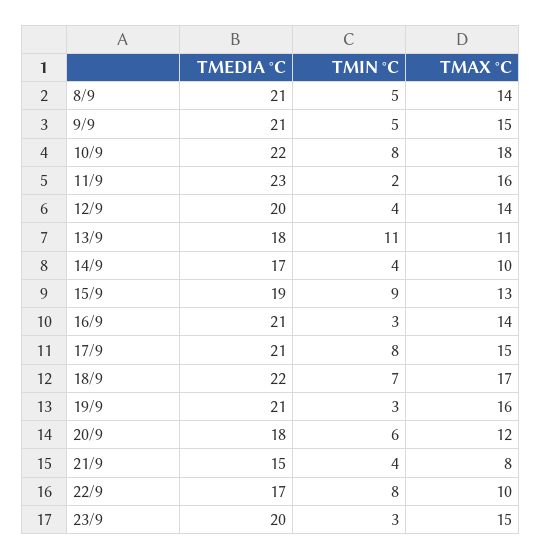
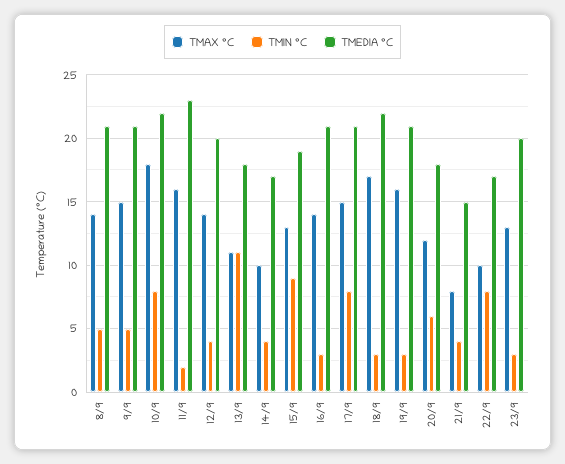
TMIN °C, 18/9: 7 -> 3
TMAX °C, 23/9: 15 -> 13

